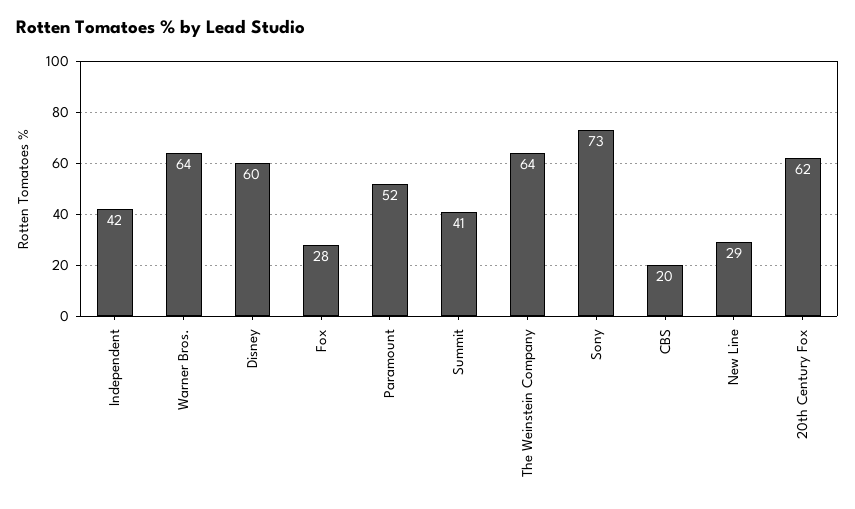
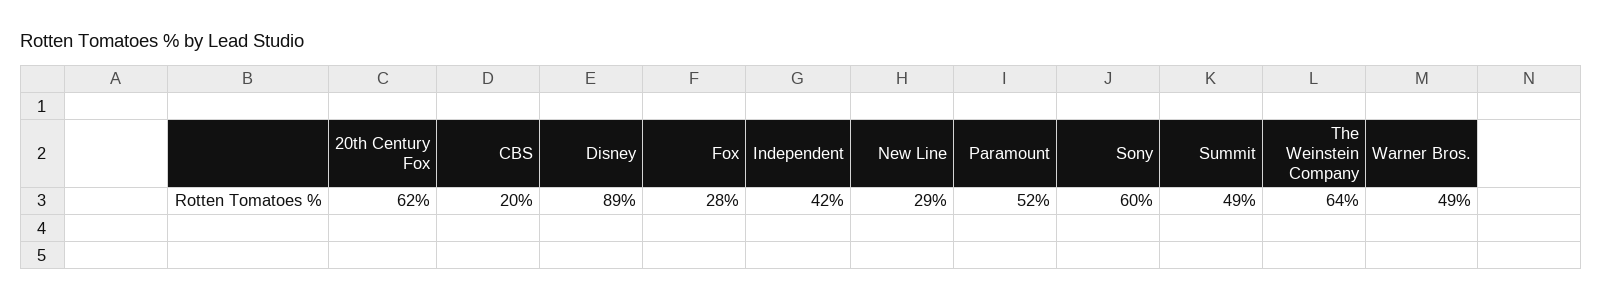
Warner Bros.: 64 -> 49
Disney: 60 -> 89
Summit: 41 -> 49
Sony: 73 -> 60

